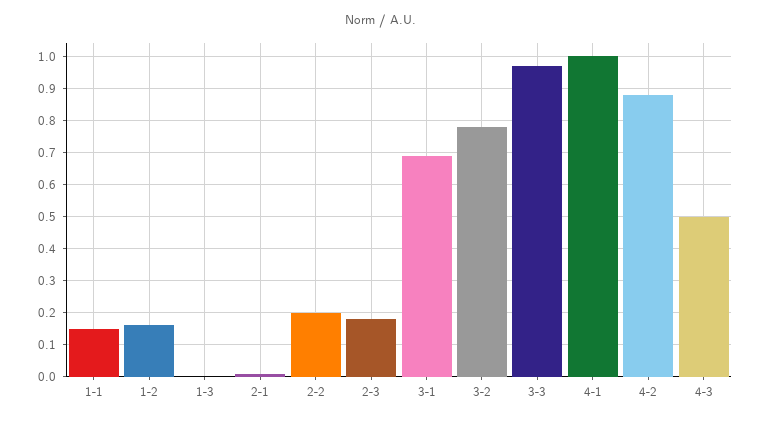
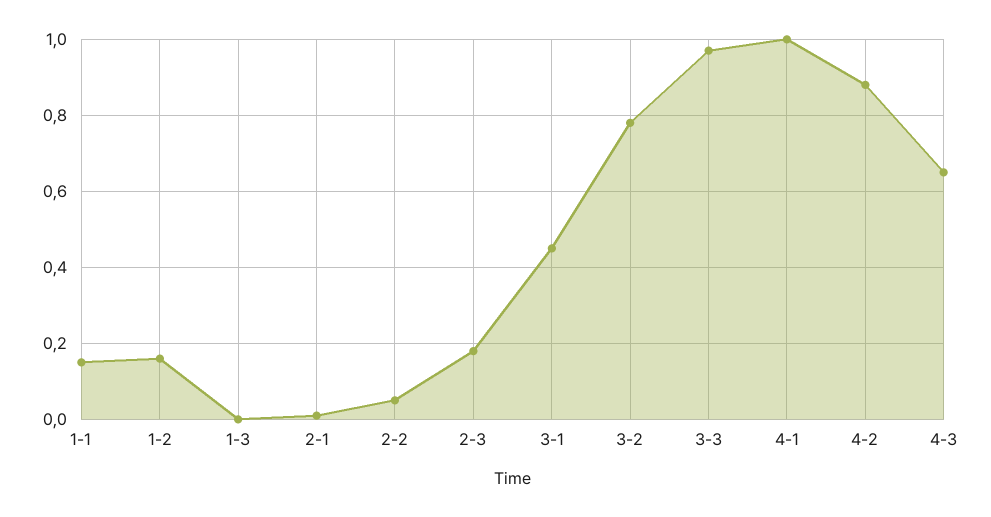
2-2: 0.2 -> 0.05
3-1: 0.7 -> 0.45
4-3: 0.5 -> 0.65

